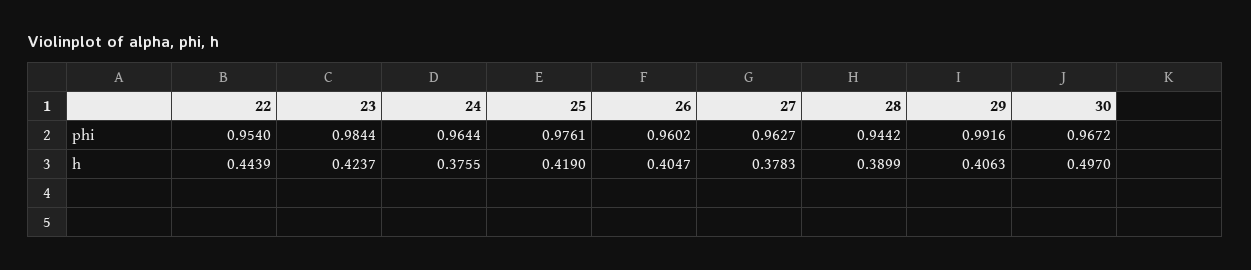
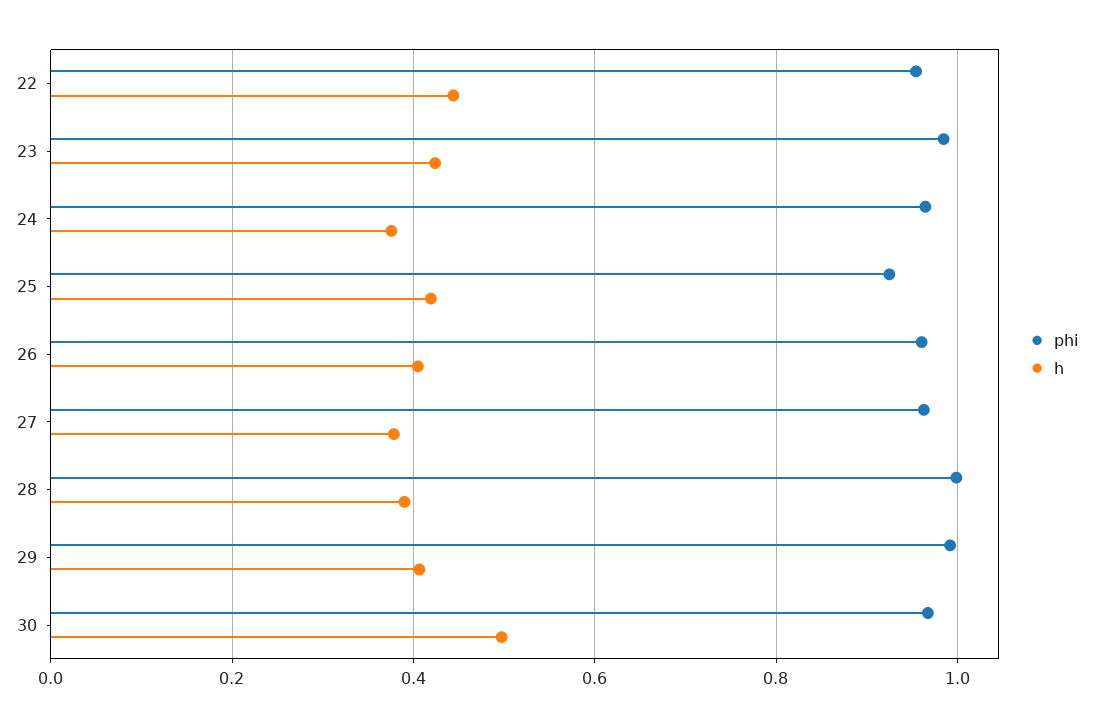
phi, 25: 0.9761 -> 0.92
phi, 28: 0.9442 -> 1

